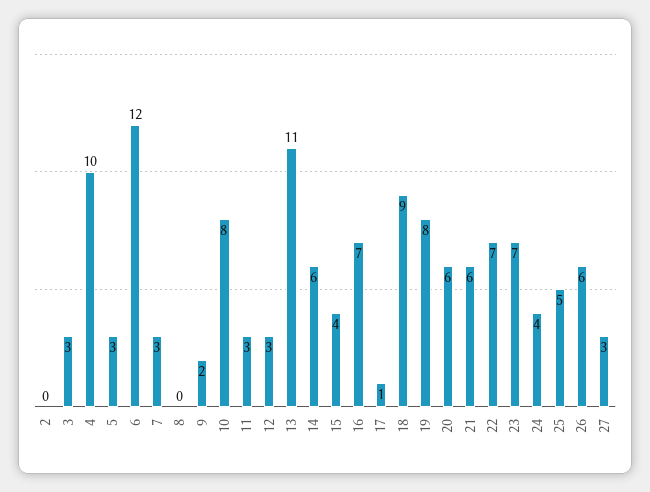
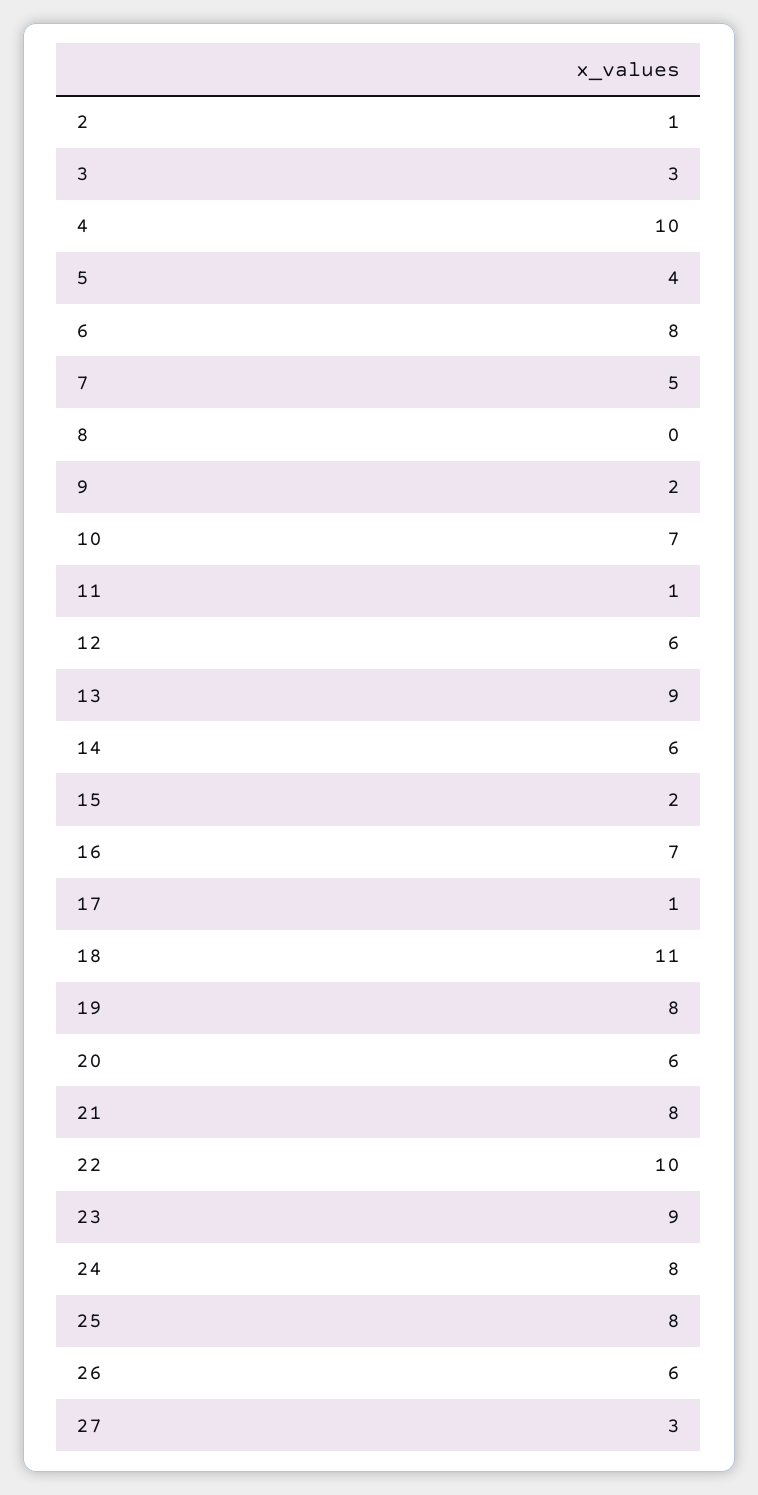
2: 0 -> 1
5: 3 -> 4
6: 12 -> 8
7: 3 -> 5
10: 8 -> 7
11: 3 -> 1
12: 3 -> 6
13: 11 -> 9
15: 4 -> 2
18: 9 -> 11
21: 6 -> 8
22: 7 -> 10
23: 7 -> 9
24: 4 -> 8
25: 5 -> 8

